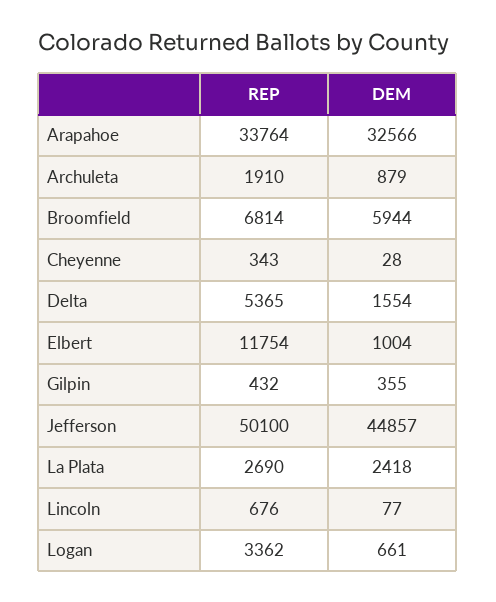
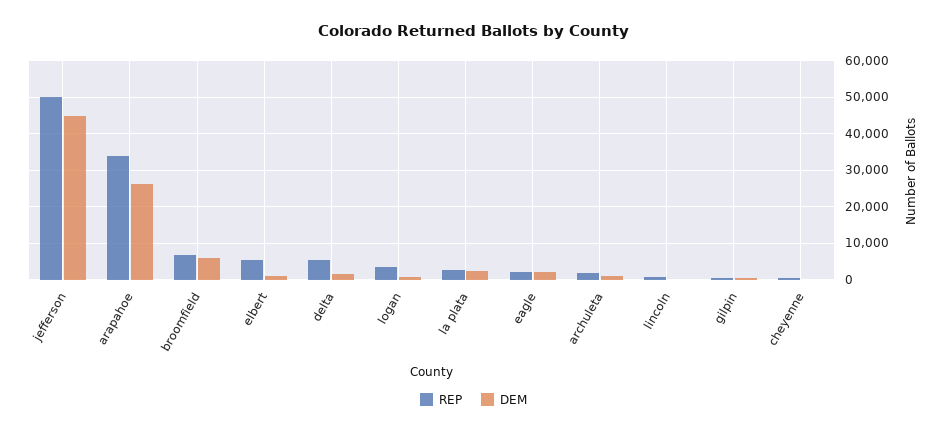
DEM, Arapahoe: 32566 -> 26000
REP, Elbert: 11754 -> 6000
REP, eagle: none -> 2000
DEM, eagle: none -> 2000

